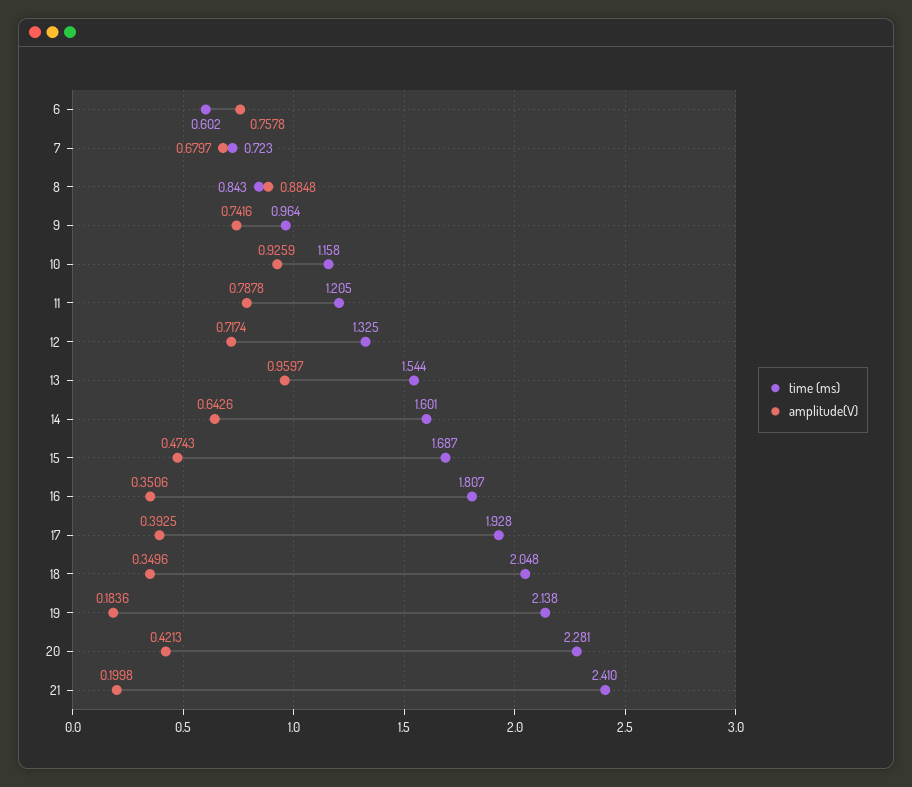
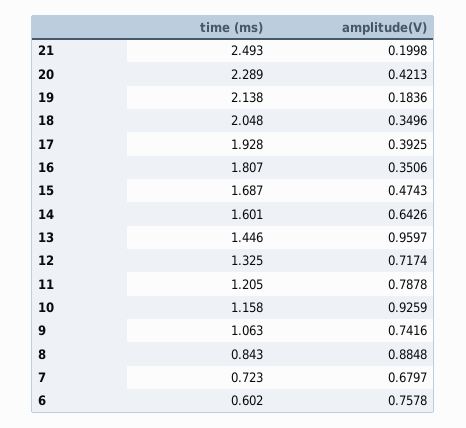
time (ms), 9: 0.964 -> 1.063
time (ms), 13: 1.544 -> 1.446
time (ms), 20: 2.281 -> 2.289
time (ms), 21: 2.41 -> 2.493

